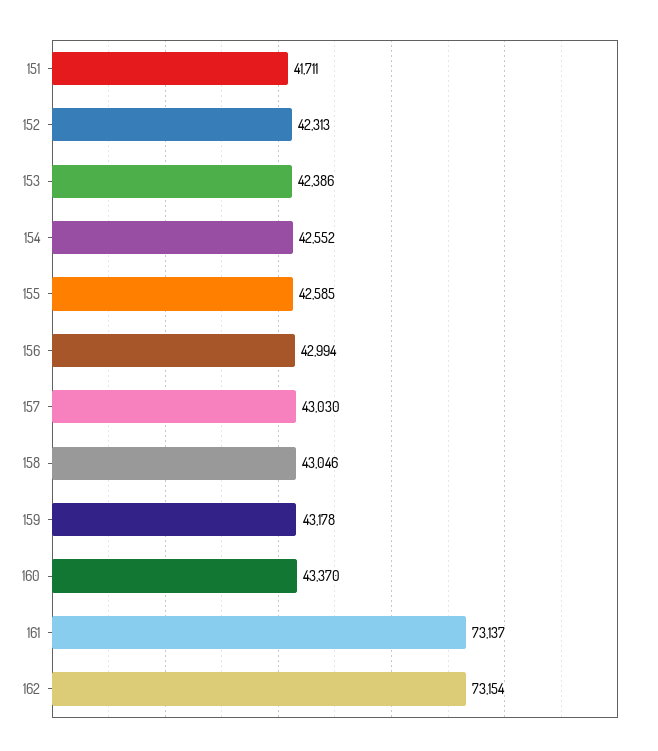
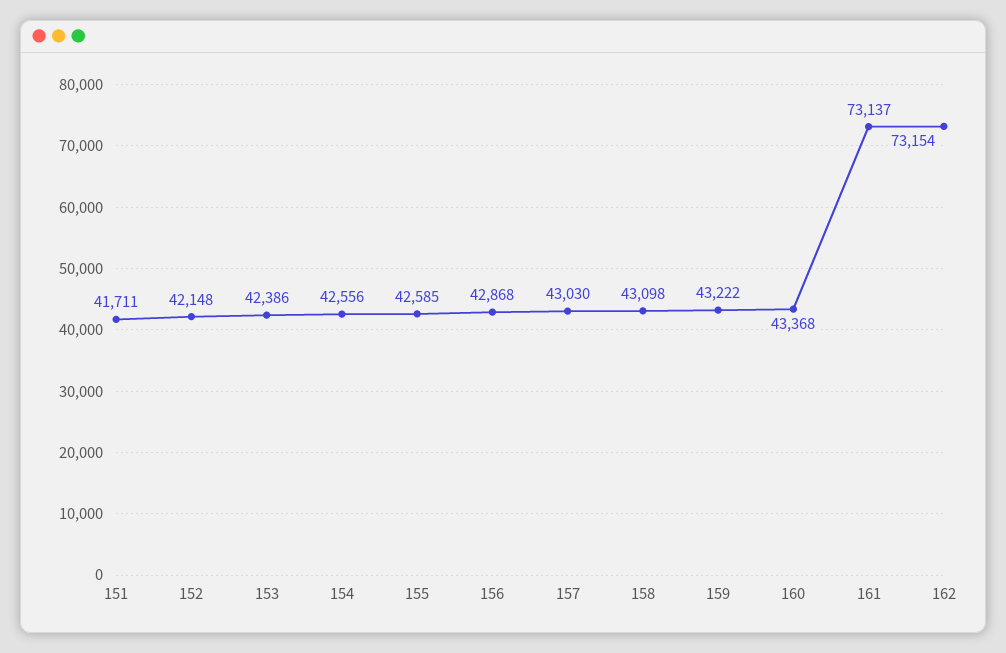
152: 42313 -> 42148
154: 42552 -> 42556
156: 42994 -> 42868
158: 43046 -> 43098
159: 43178 -> 43222
160: 43370 -> 43368

